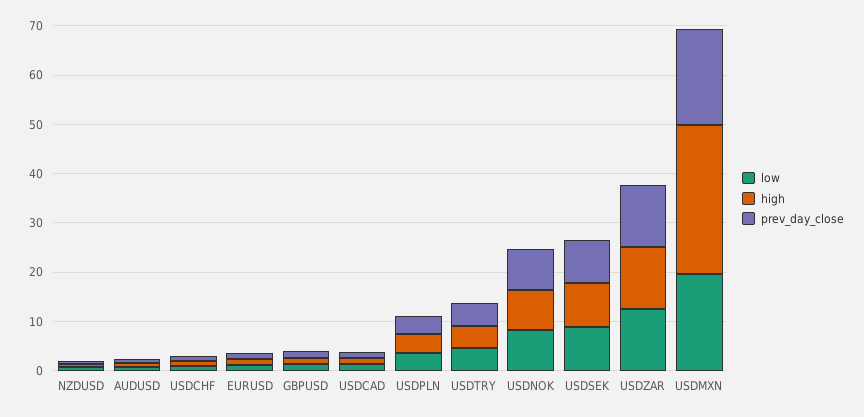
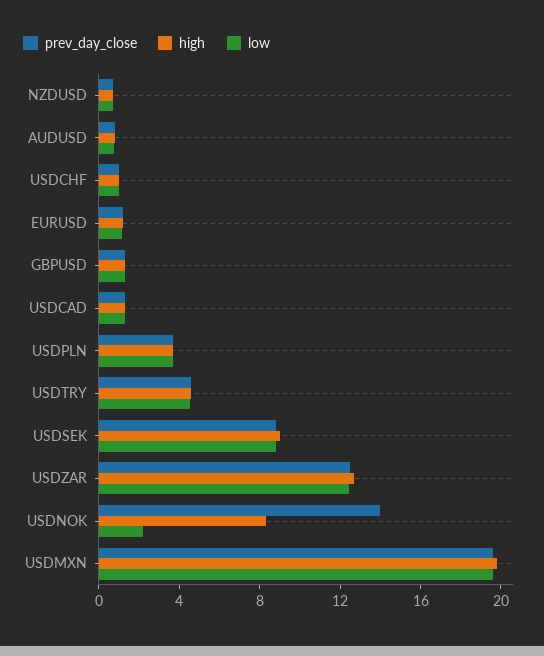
low, USDNOK: 8 -> 2
prev_day_close, USDNOK: 8 -> 14
high, USDMXN: 30 -> 20

